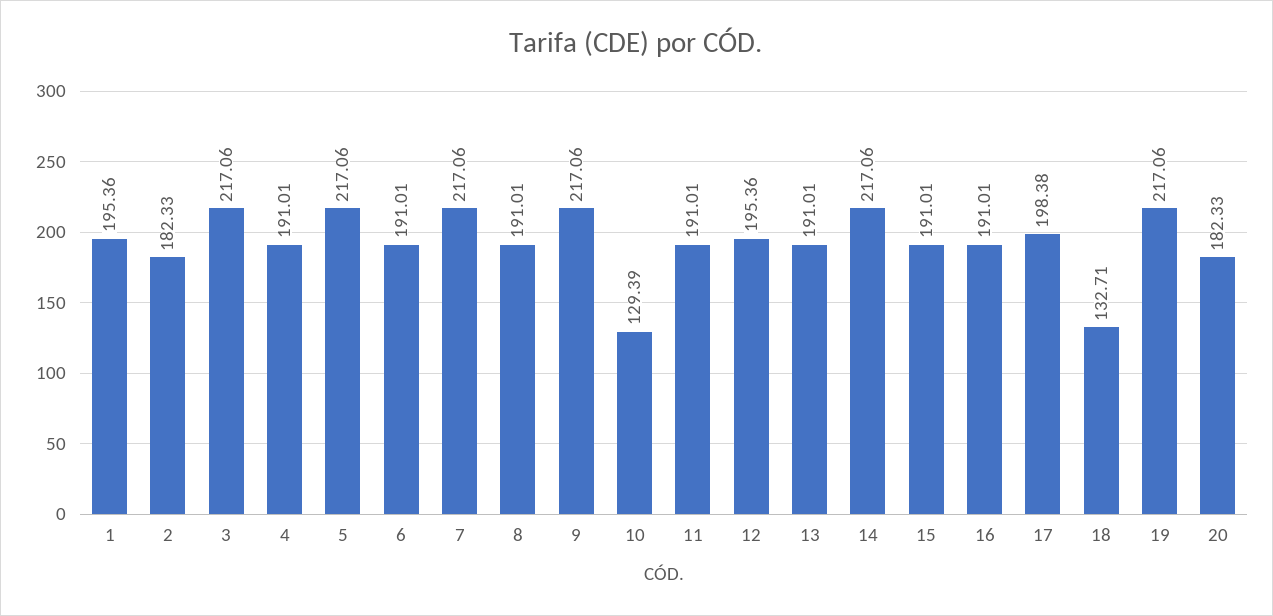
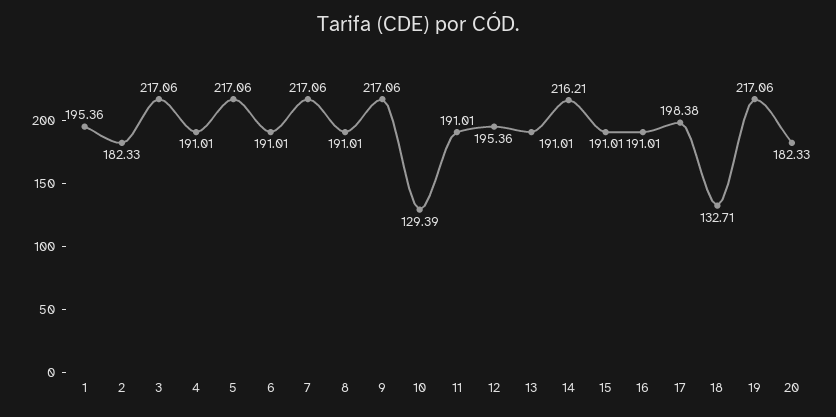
14: 217.06 -> 216.21

